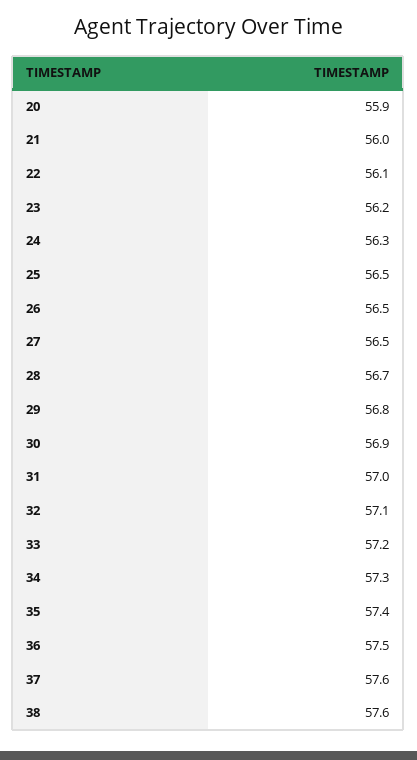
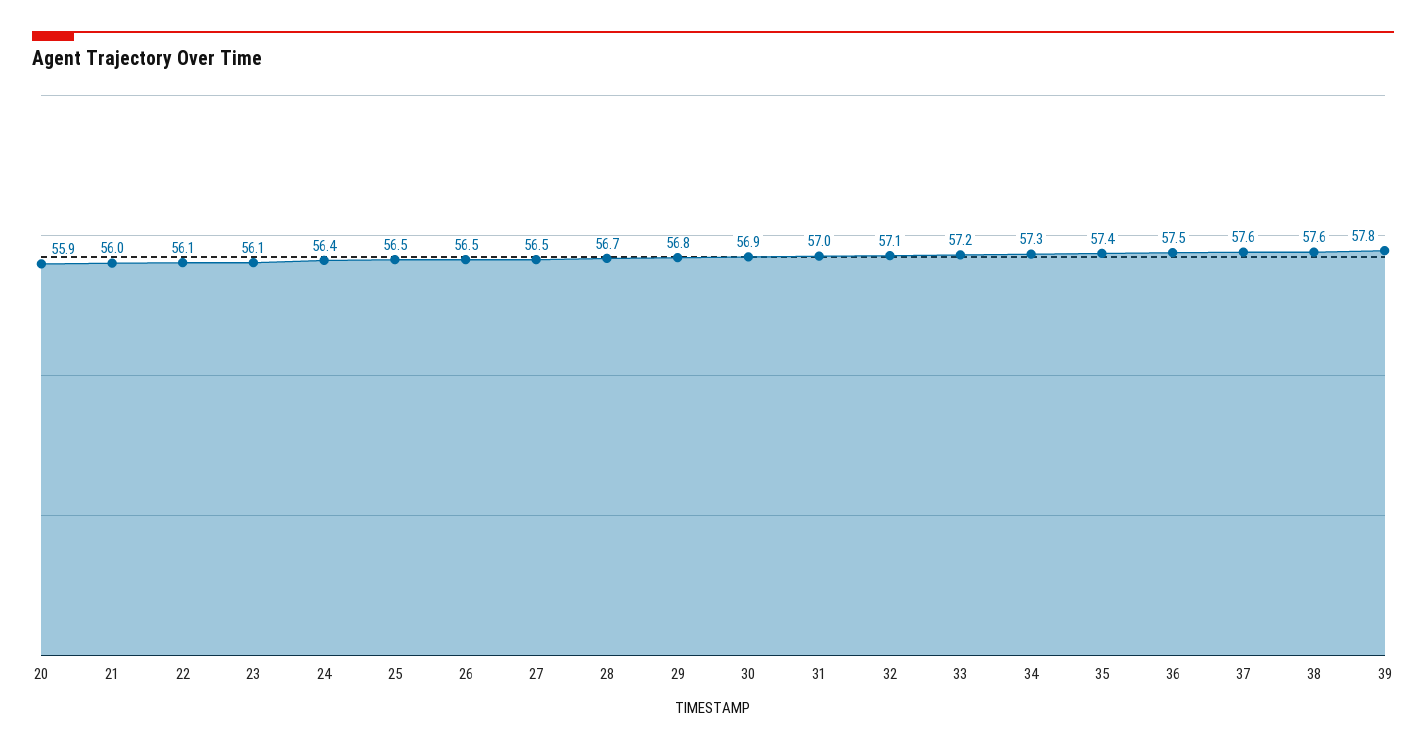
23: 56.2 -> 56.1
24: 56.3 -> 56.4
39: none -> 57.8

